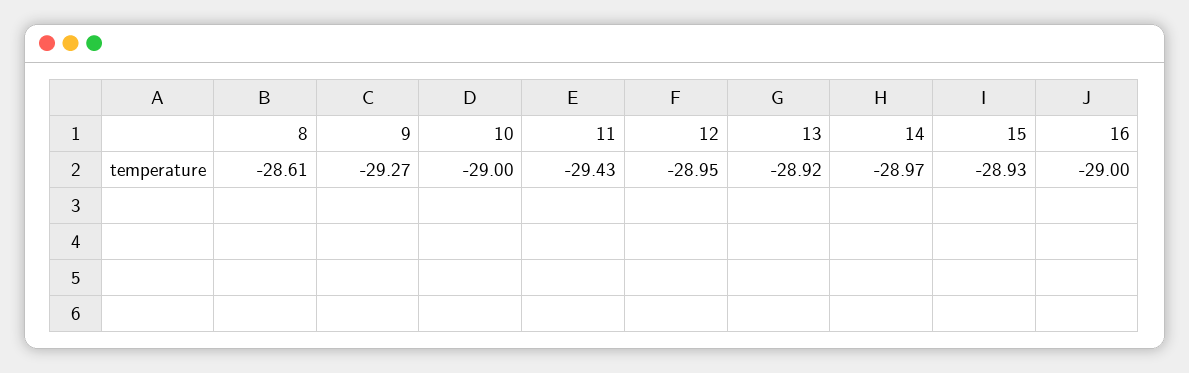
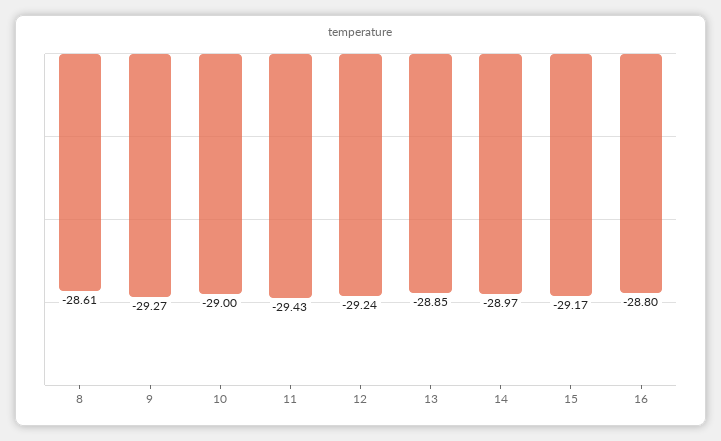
12: -28.95 -> -29.24
13: -28.92 -> -28.85
15: -28.93 -> -29.17
16: -29 -> -28.8

